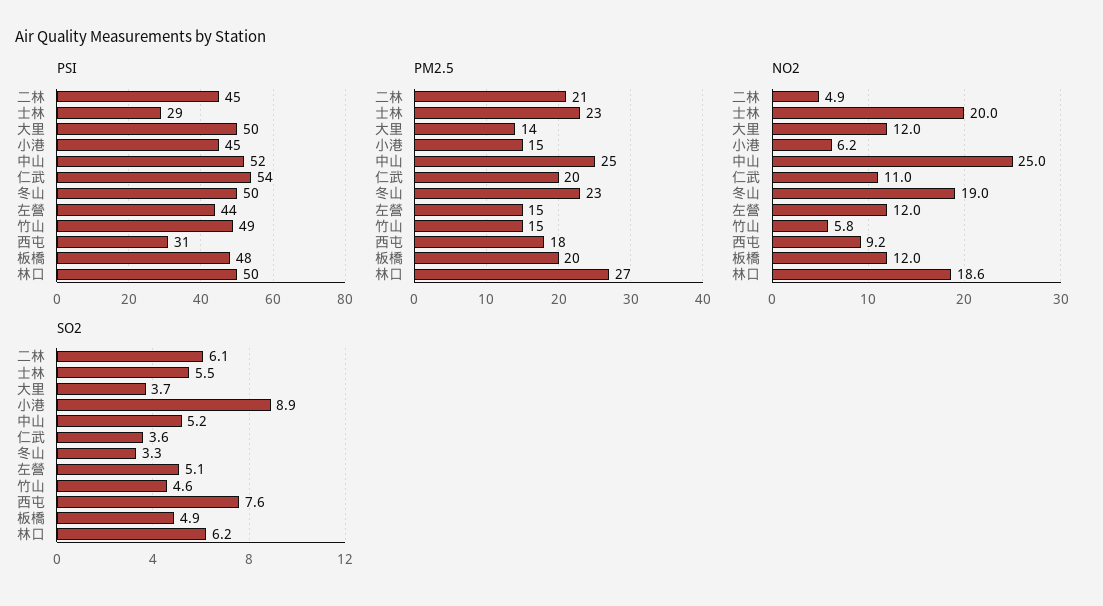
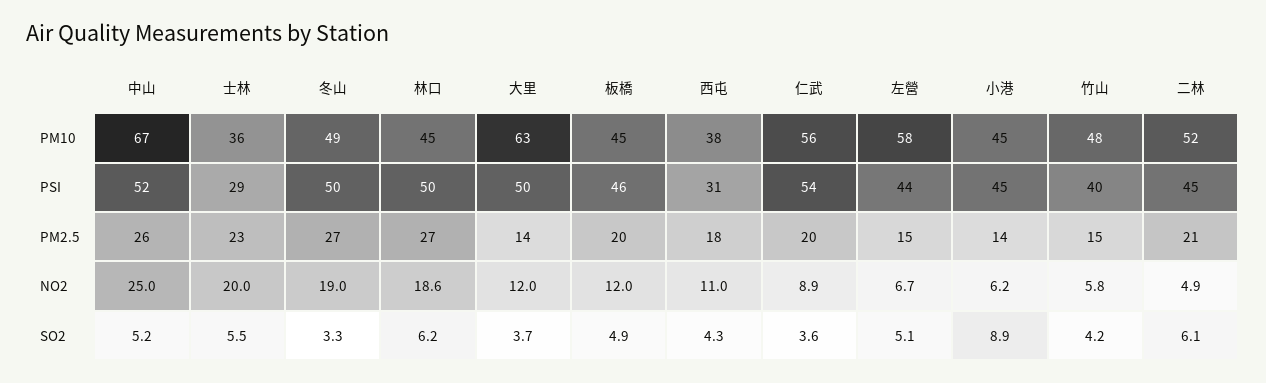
PSI, 竹山: 49 -> 40
PSI, 板橋: 48 -> 46
PM2.5, 小港: 15 -> 14
PM2.5, 中山: 25 -> 26
PM2.5, 冬山: 23 -> 27
NO2, 仁武: 11 -> 8.9
NO2, 左營: 12 -> 6.7
NO2, 西屯: 9.2 -> 11
SO2, 竹山: 4.6 -> 4.2
SO2, 西屯: 7.6 -> 4.3
PM10, 中山: none -> 67
PM10, 士林: none -> 36
PM10, 冬山: none -> 49
PM10, 林口: none -> 45
PM10, 大里: none -> 63
PM10, 板橋: none -> 45
PM10, 西屯: none -> 38
PM10, 仁武: none -> 56
PM10, 左營: none -> 58
PM10, 小港: none -> 45
PM10, 竹山: none -> 48
PM10, 二林: none -> 52

